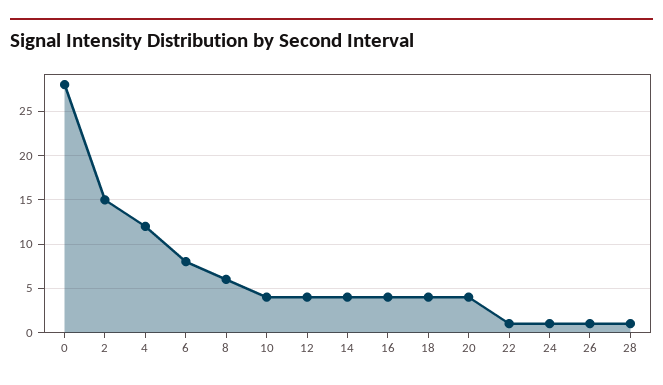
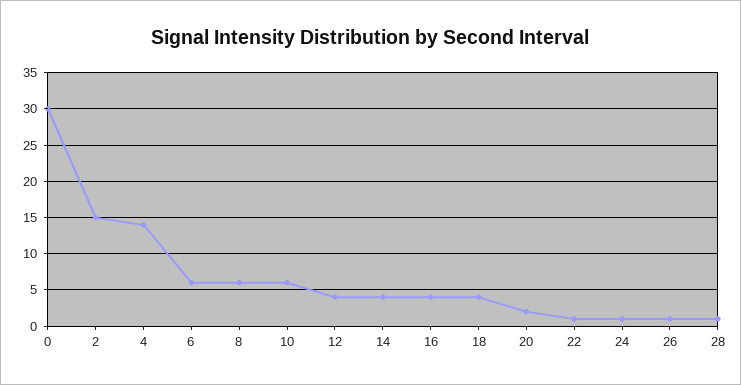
0: 28 -> 30
4: 12 -> 14
6: 8 -> 6
10: 4 -> 6
20: 4 -> 2

